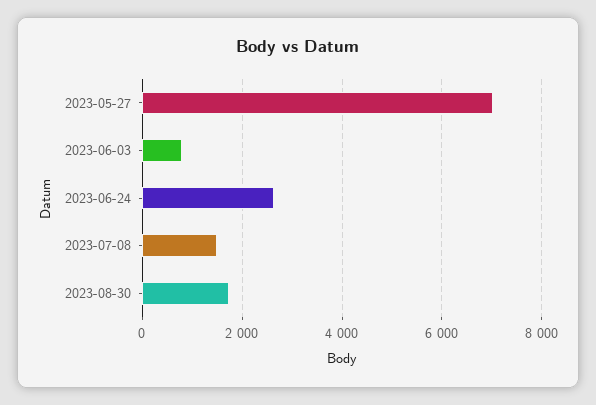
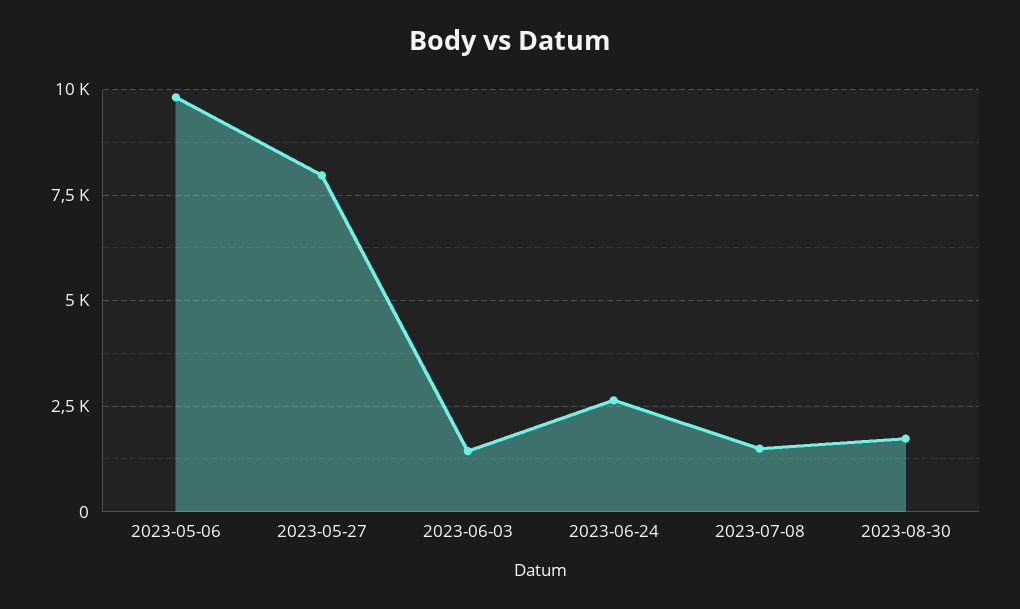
2023-05-27: 7000 -> 8000
2023-06-03: 800 -> 1500
2023-05-06: none -> 9750

